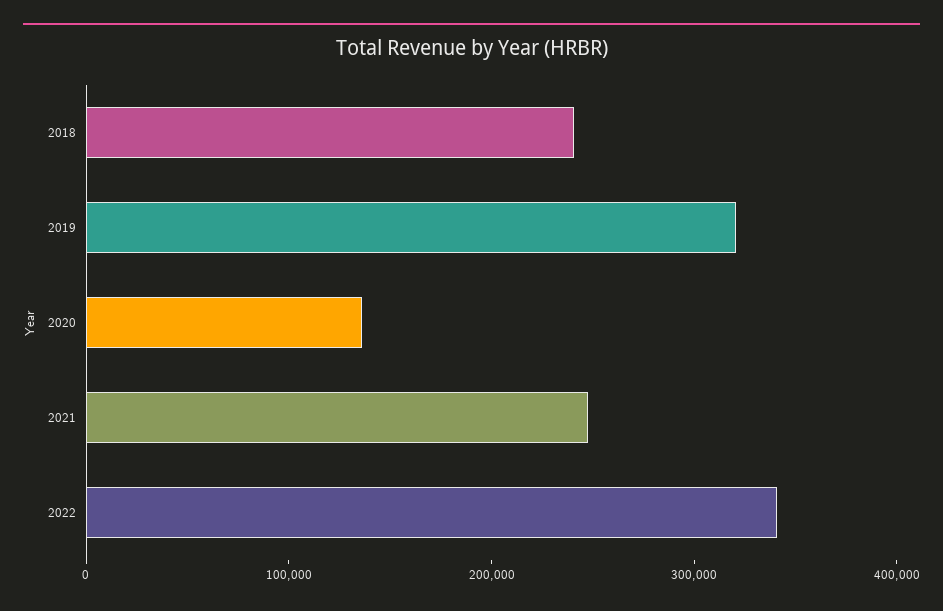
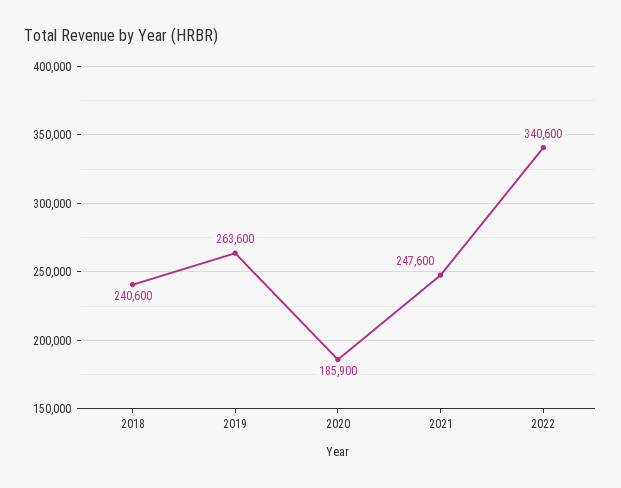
2019: 320000 -> 263600
2020: 140000 -> 185900

